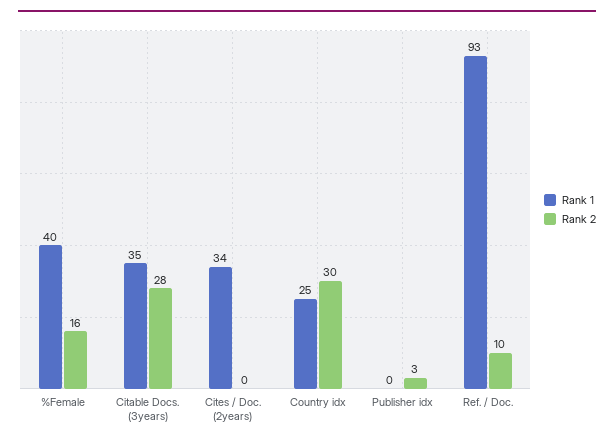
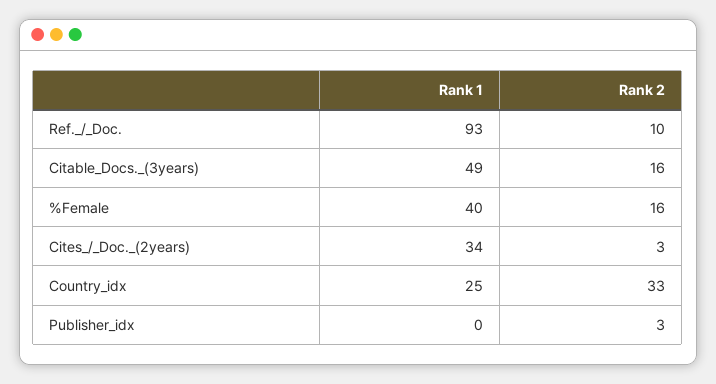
Rank 1, Citable Docs. (3years): 35 -> 49
Rank 2, Citable Docs. (3years): 28 -> 16
Rank 2, Cites / Doc. (2years): 0 -> 3
Rank 2, Country idx: 30 -> 33

